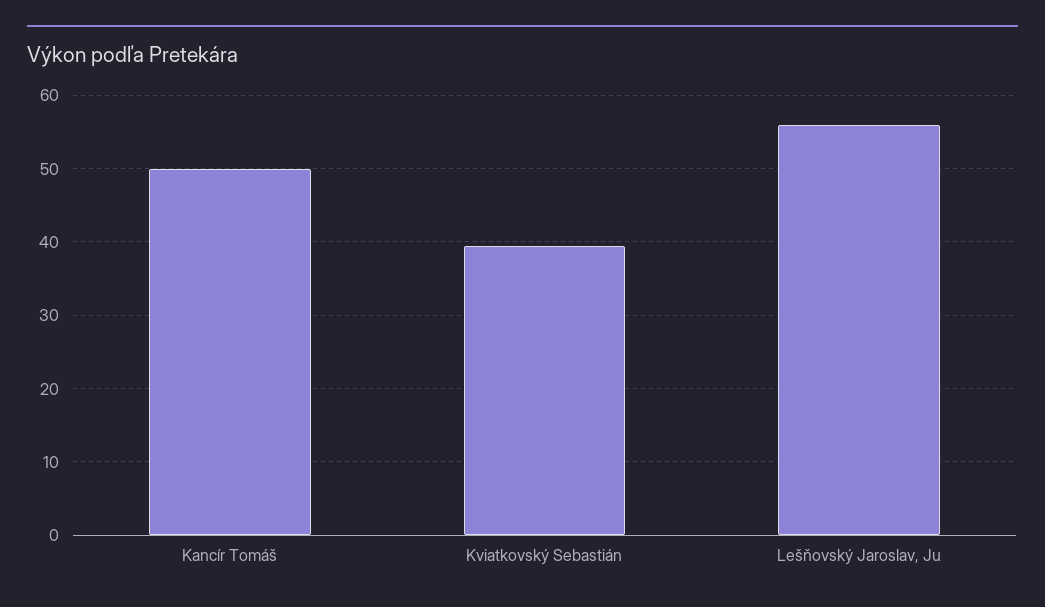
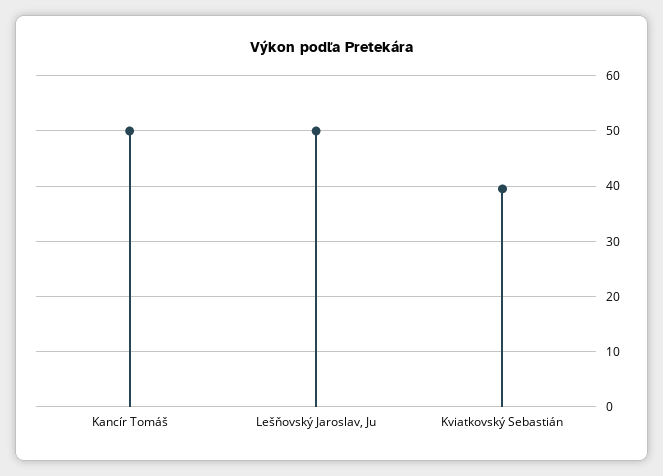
Lešňovský Jaroslav, Ju: 56 -> 50

